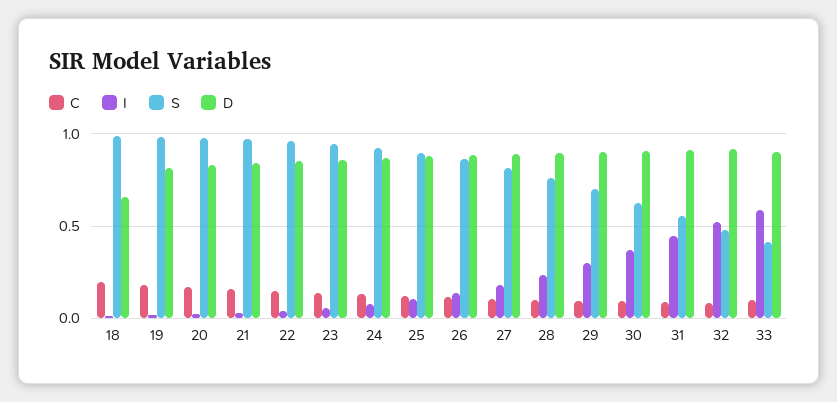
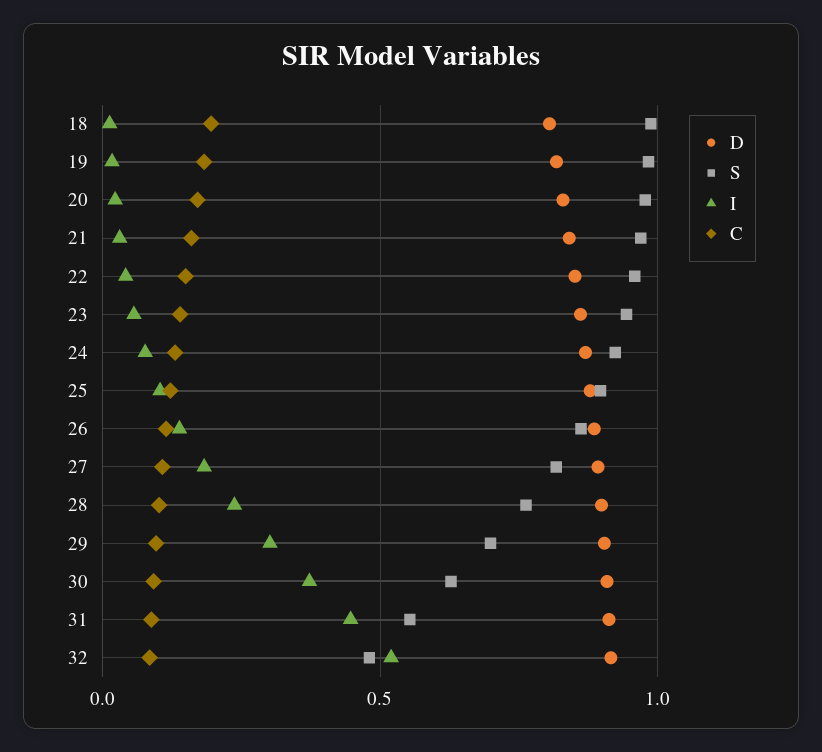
D, 18: 0.65 -> 0.8
C, 33: 0.1 -> none
I, 33: 0.6 -> none
S, 33: 0.4 -> none
D, 33: 0.9 -> none

